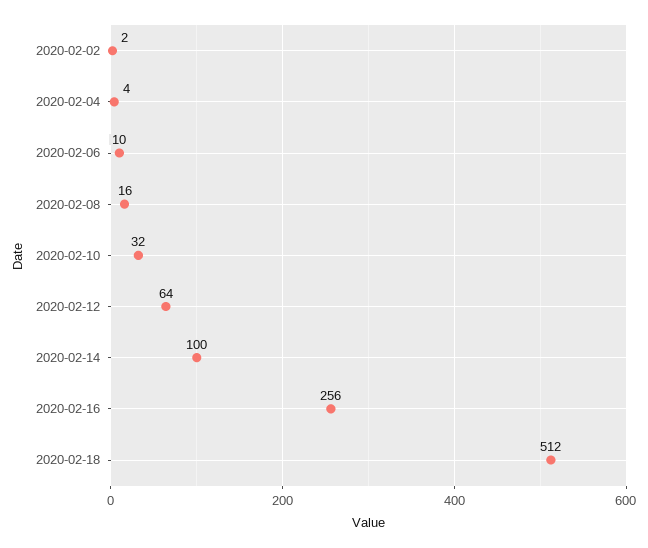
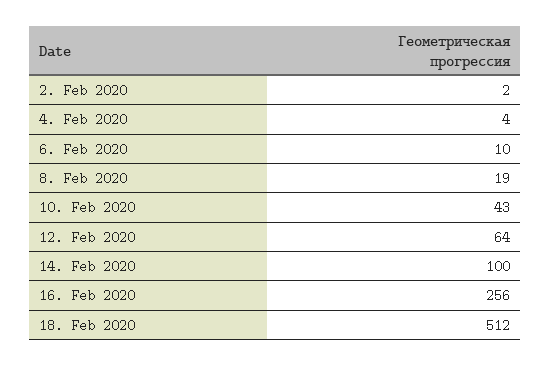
2020-02-08: 16 -> 19
2020-02-10: 32 -> 43

